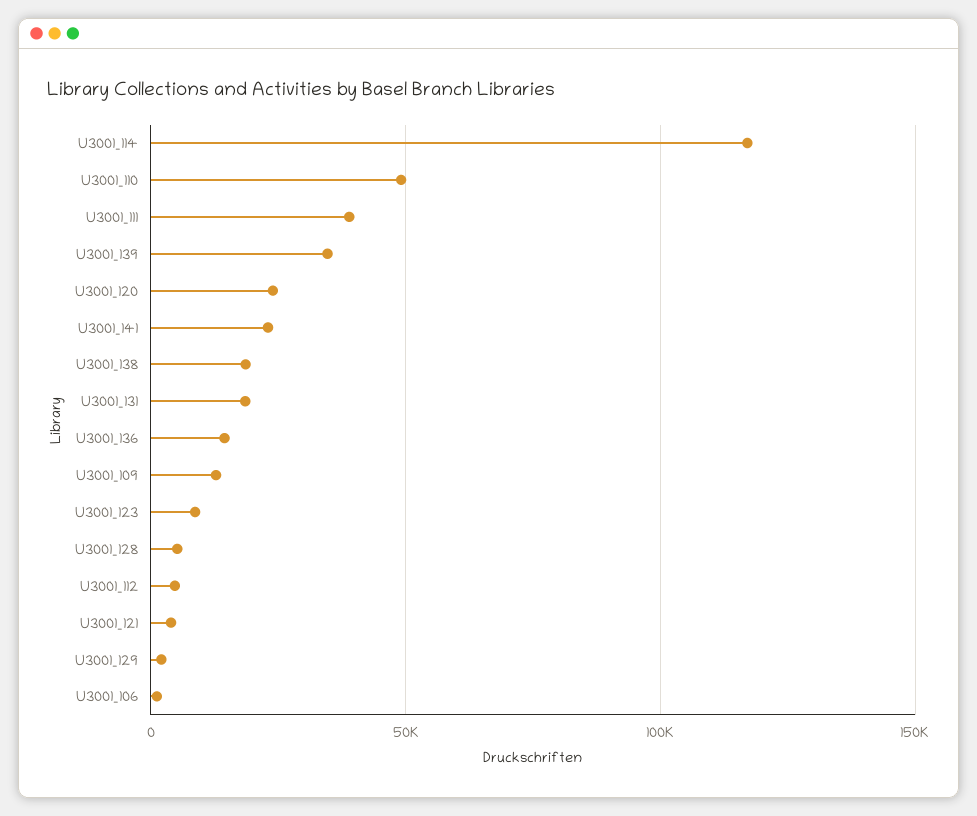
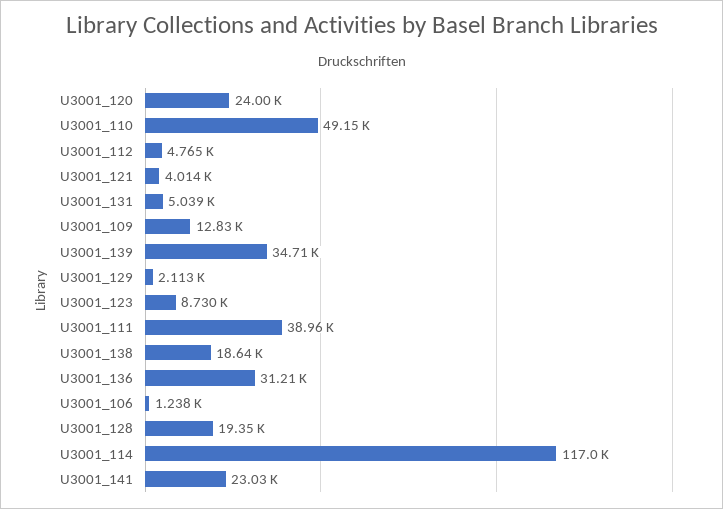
U3001_131: 20000 -> 5039
U3001_136: 15000 -> 31210
U3001_128: 5000 -> 19350

